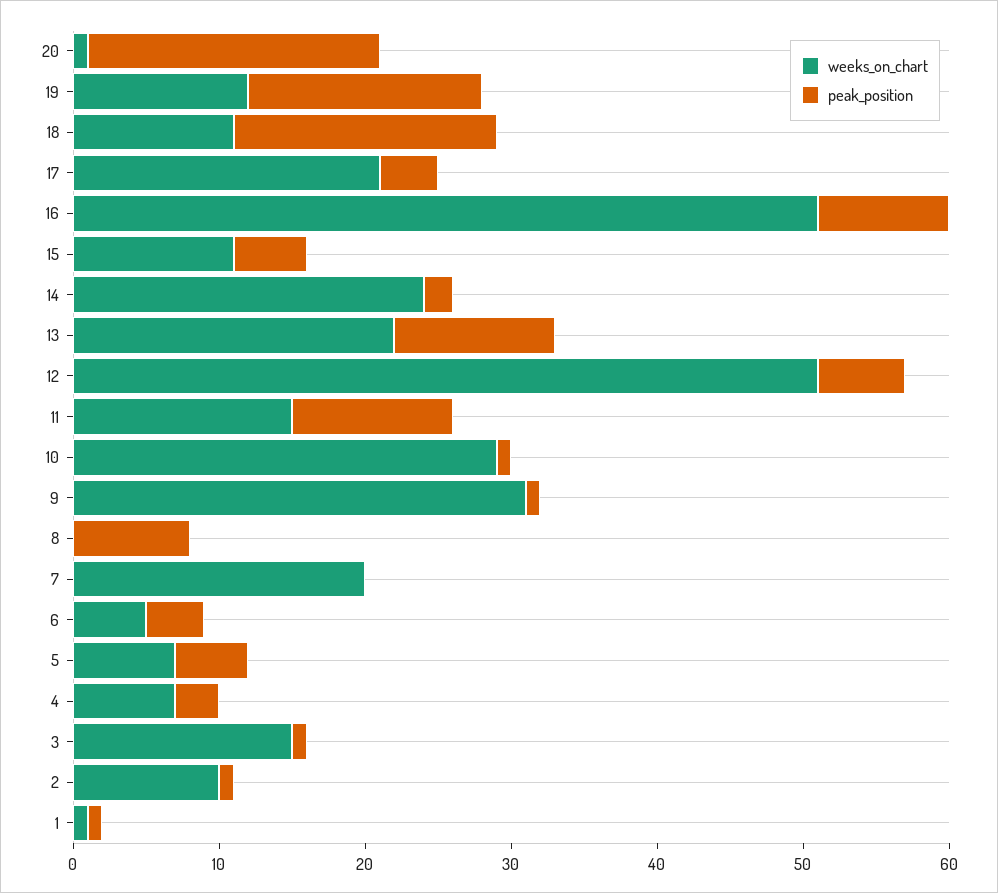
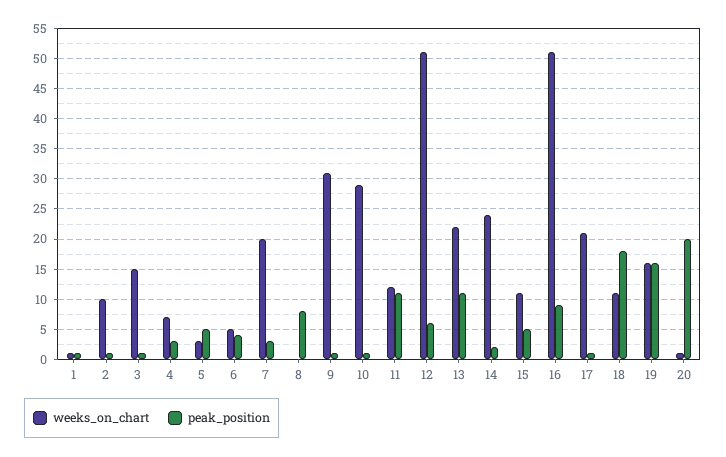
weeks_on_chart, 19: 12 -> 16
peak_position, 17: 4 -> 1
weeks_on_chart, 11: 15 -> 12
peak_position, 7: 0 -> 3
weeks_on_chart, 5: 7 -> 3

